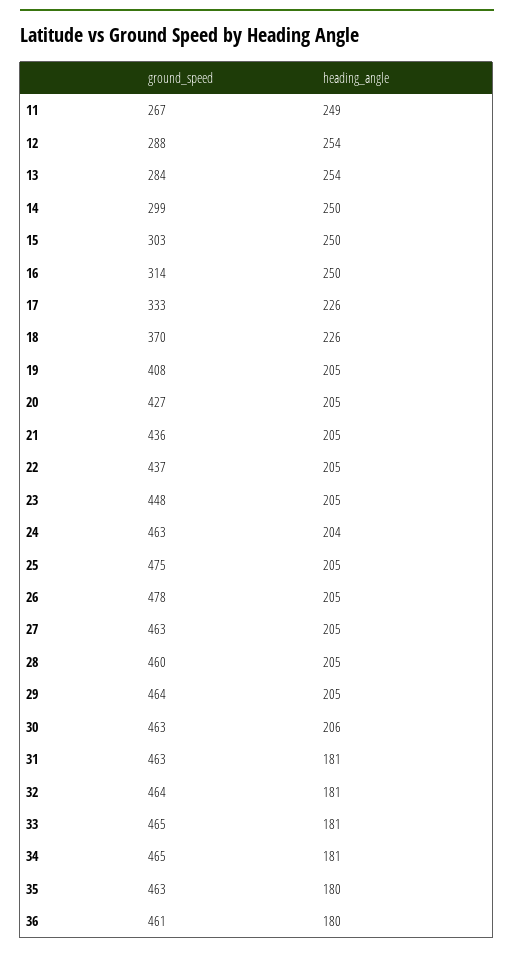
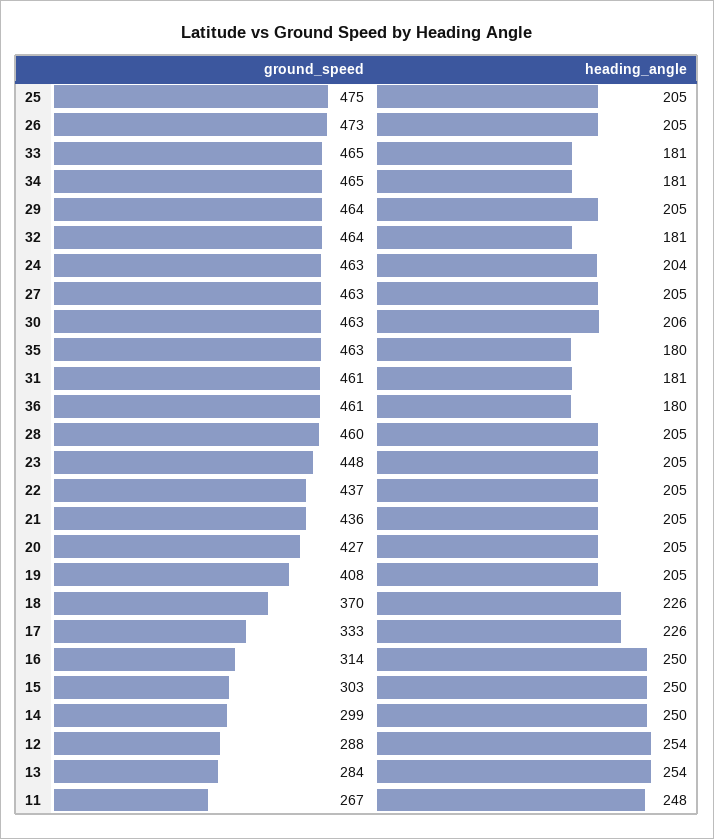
heading_angle, 11: 249 -> 248
ground_speed, 26: 478 -> 473
ground_speed, 31: 463 -> 461

